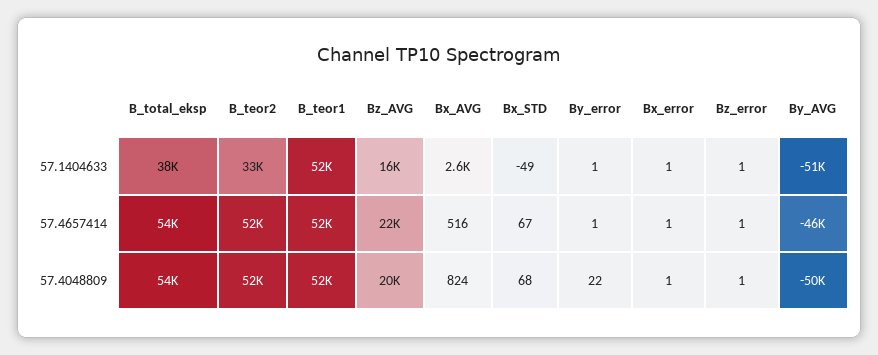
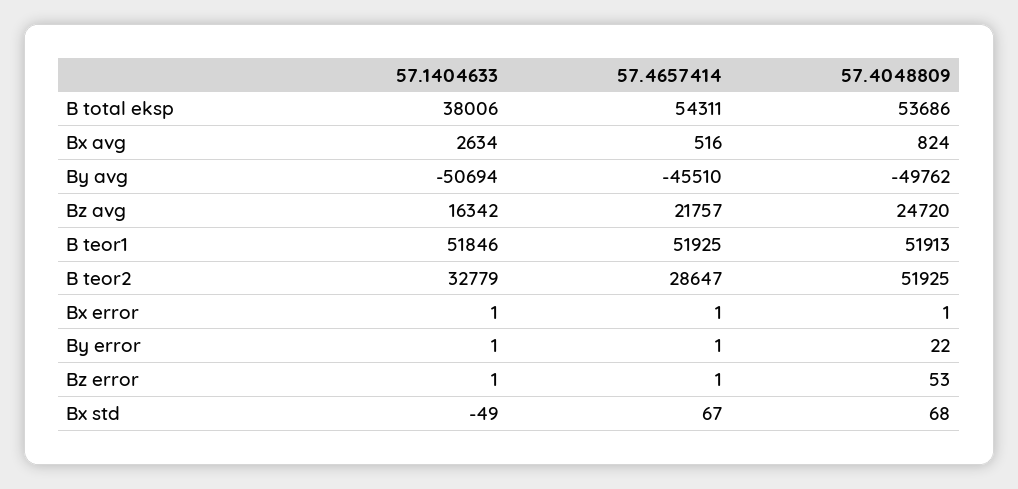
B_teor2, 57.4657414: 52000 -> 28647
Bz_AVG, 57.4048809: 20000 -> 24720
Bz_error, 57.4048809: 1 -> 53

